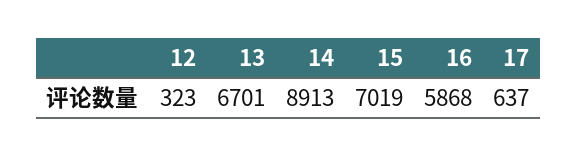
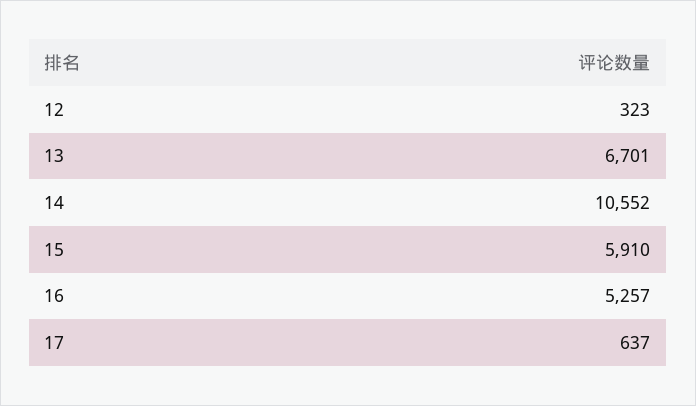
14: 8913 -> 10552
15: 7019 -> 5910
16: 5868 -> 5257

